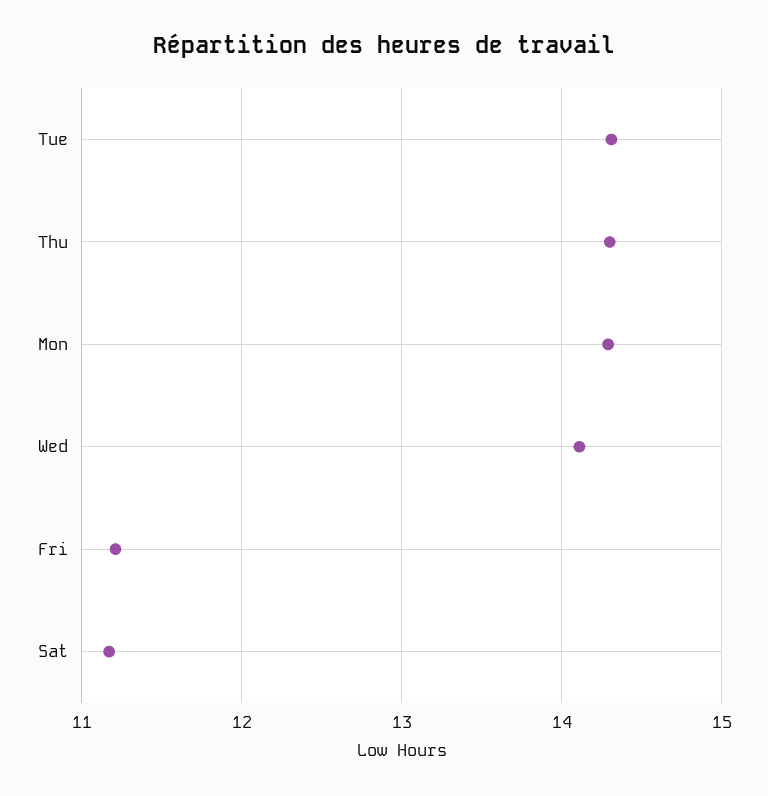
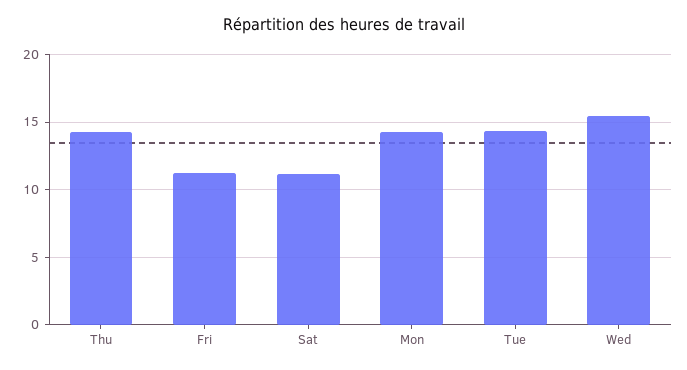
Wed: 14.1 -> 15.5

